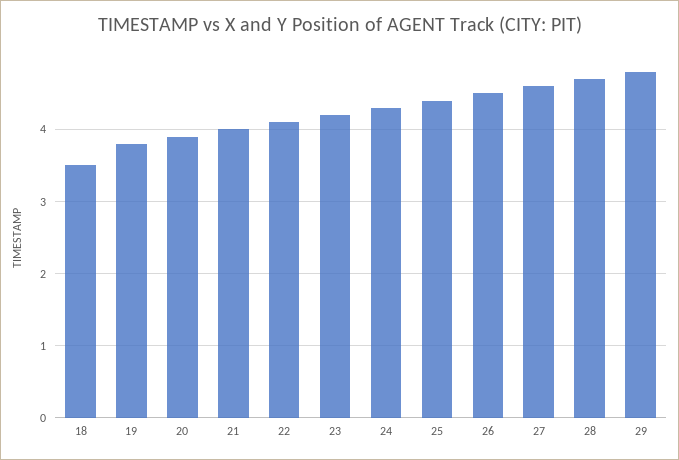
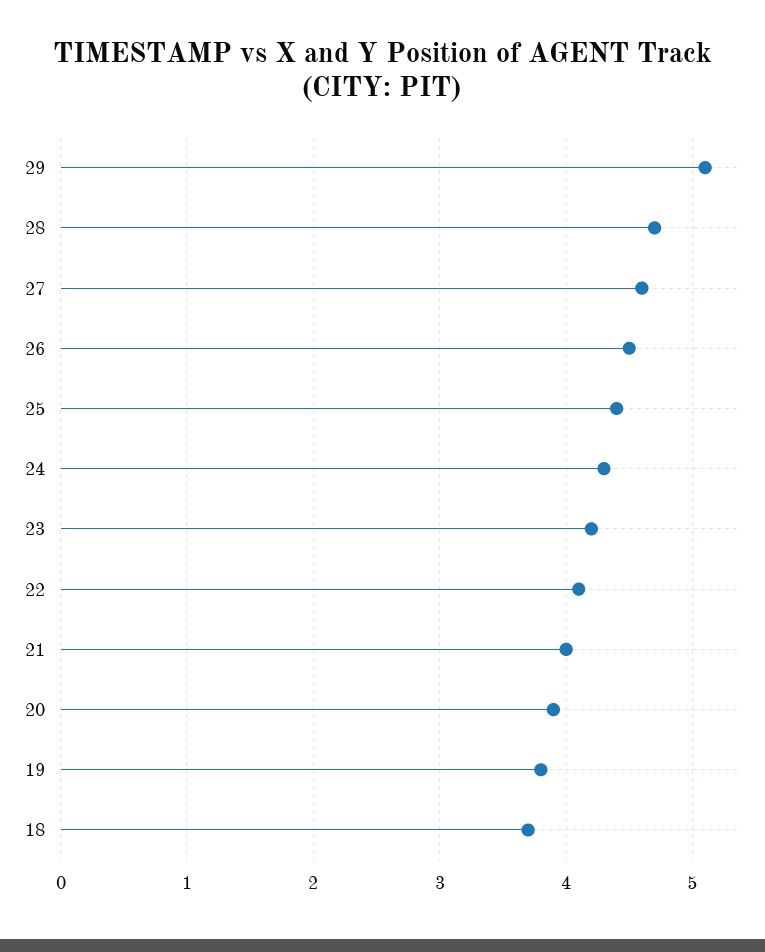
18: 3.5 -> 3.7
29: 4.8 -> 5.1

